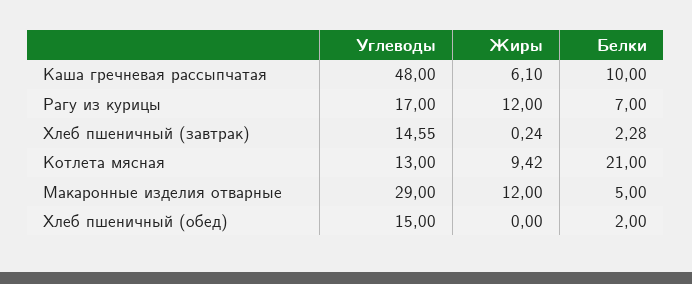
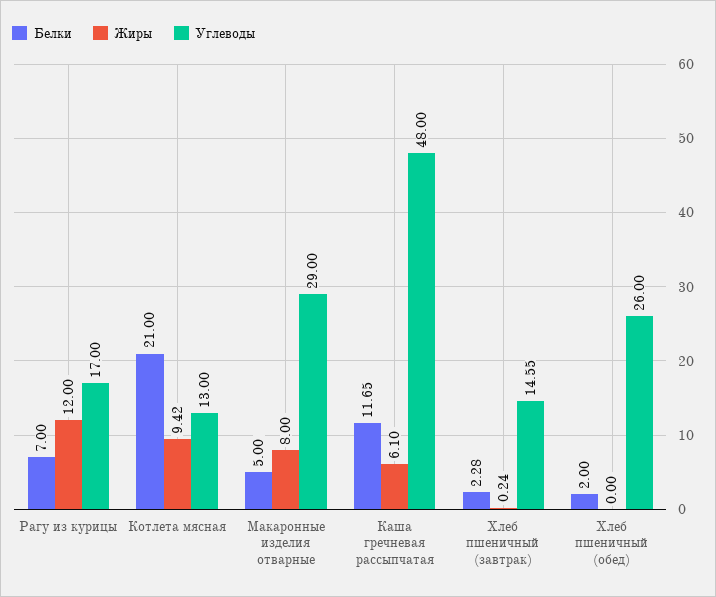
Белки, Каша гречневая рассыпчатая: 10 -> 11.65
Жиры, Макаронные изделия отварные: 12 -> 8
Углеводы, Хлеб пшеничный (обед): 15 -> 26

